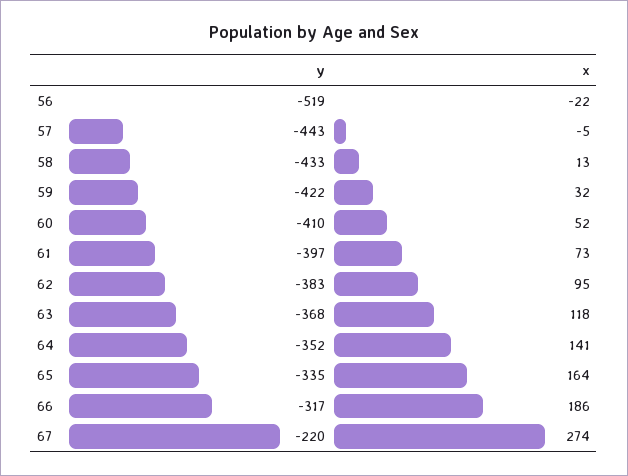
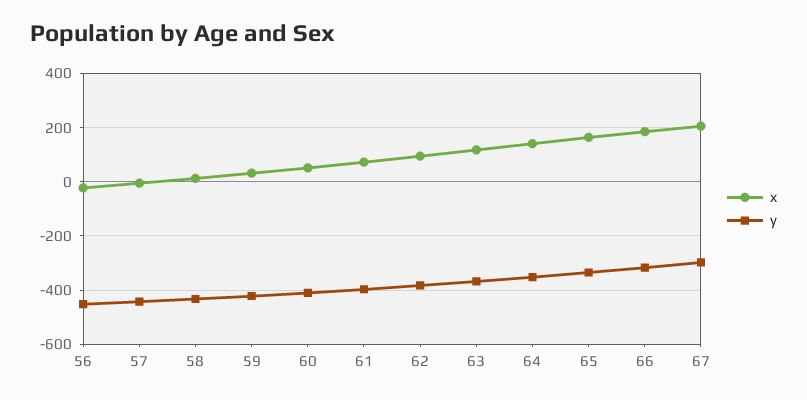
y, 56: -519 -> -450
y, 67: -220 -> -300
x, 67: 274 -> 200

